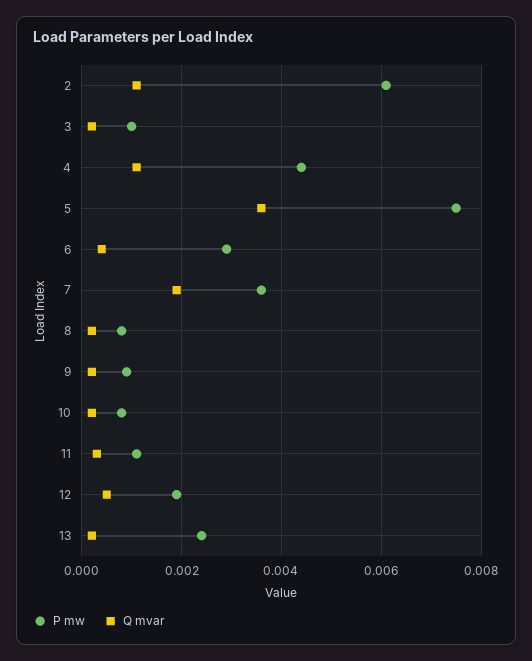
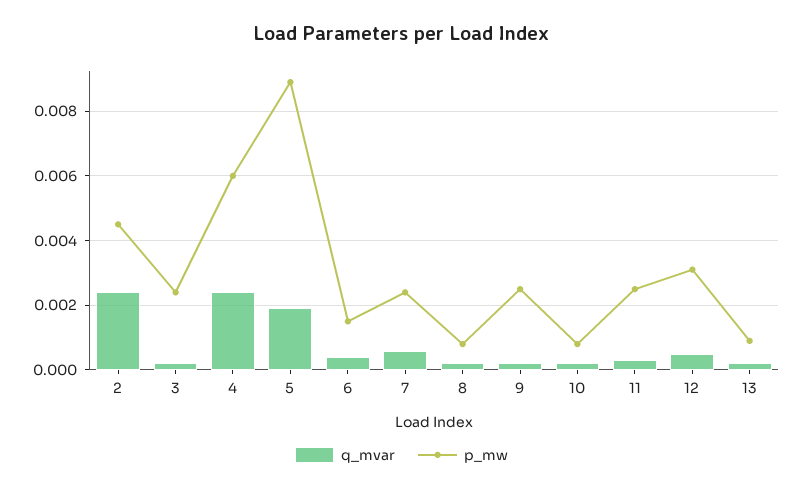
P mw, 2: 0.006 -> 0.0045
Q mvar, 2: 0.001 -> 0.0025
P mw, 3: 0.001 -> 0.0025
P mw, 4: 0.0045 -> 0.006
Q mvar, 4: 0.001 -> 0.0025
P mw, 5: 0.0075 -> 0.009
Q mvar, 5: 0.0035 -> 0.002
P mw, 6: 0.003 -> 0.0015
P mw, 7: 0.0035 -> 0.0025
Q mvar, 7: 0.002 -> 0.0005
P mw, 9: 0.001 -> 0.0025
P mw, 11: 0.001 -> 0.0025
P mw, 12: 0.002 -> 0.003
P mw, 13: 0.0025 -> 0.001

